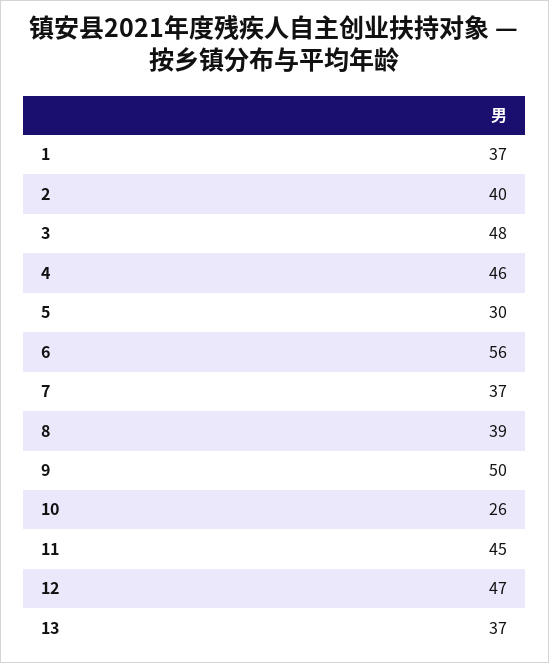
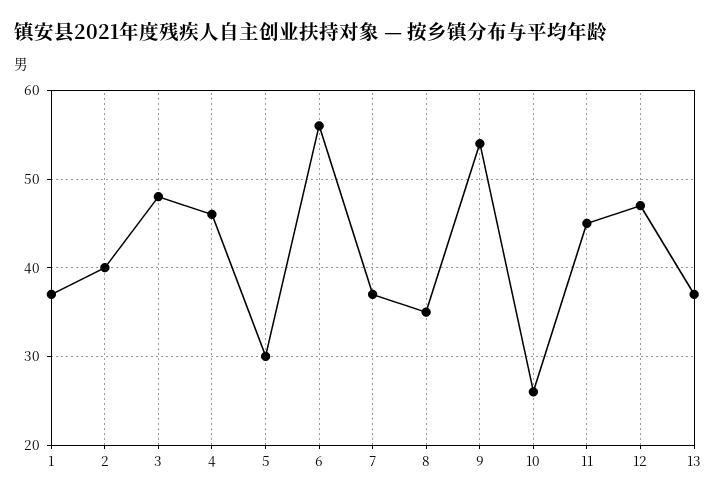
8: 39 -> 35
9: 50 -> 54

